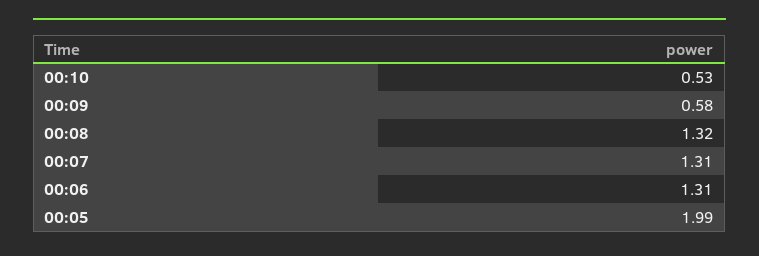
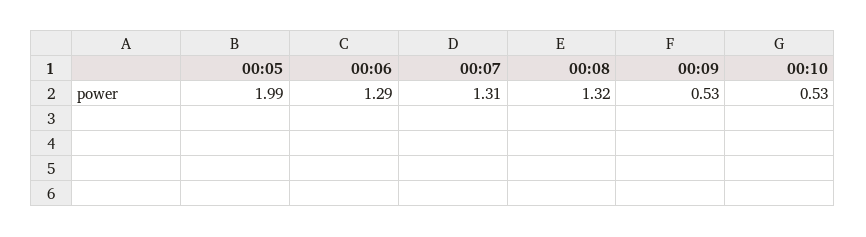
00:09: 0.58 -> 0.53
00:06: 1.31 -> 1.29

